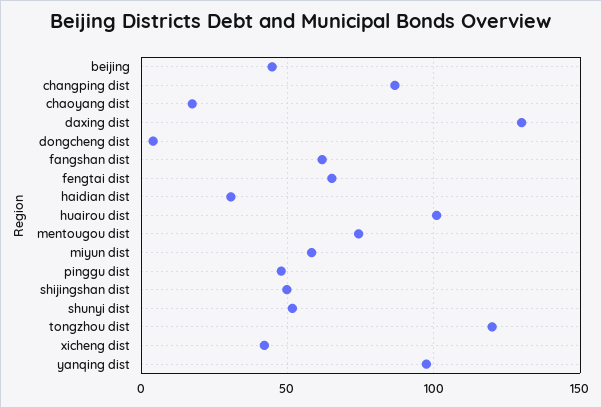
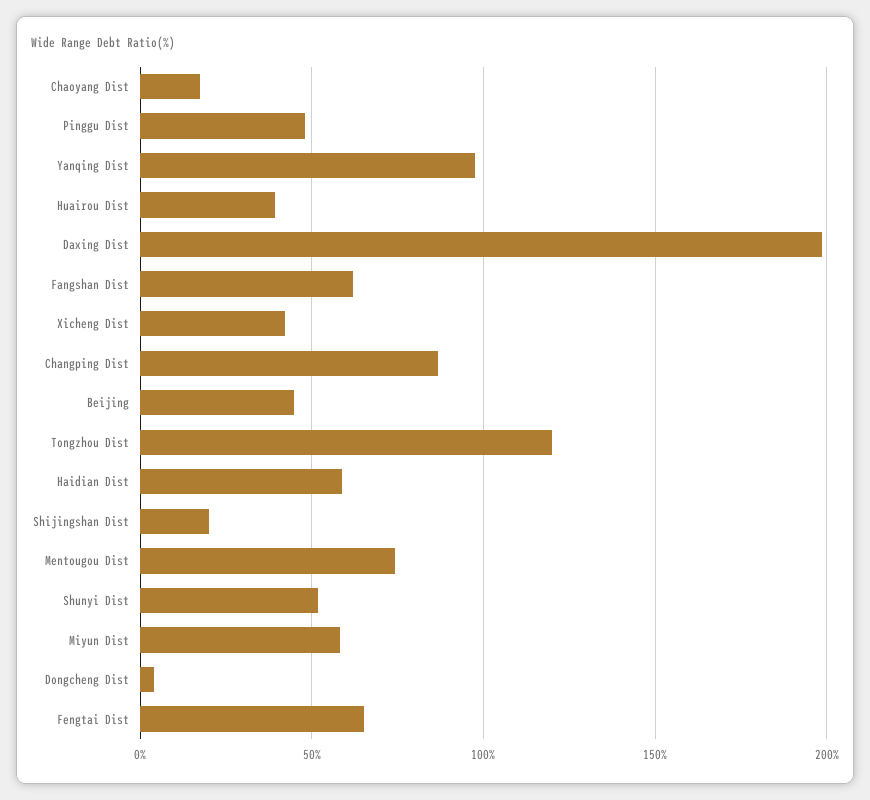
daxing dist: 130 -> 200
haidian dist: 30 -> 60
huairou dist: 100 -> 40
shijingshan dist: 50 -> 20

